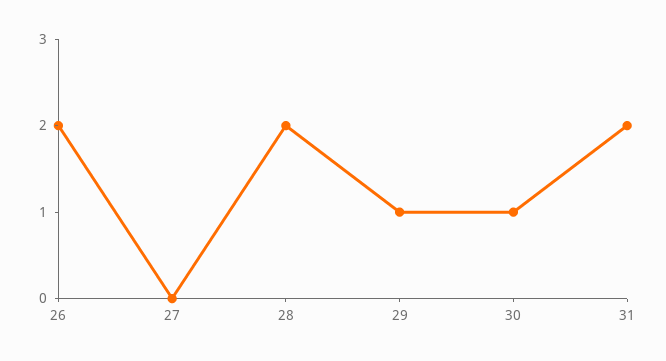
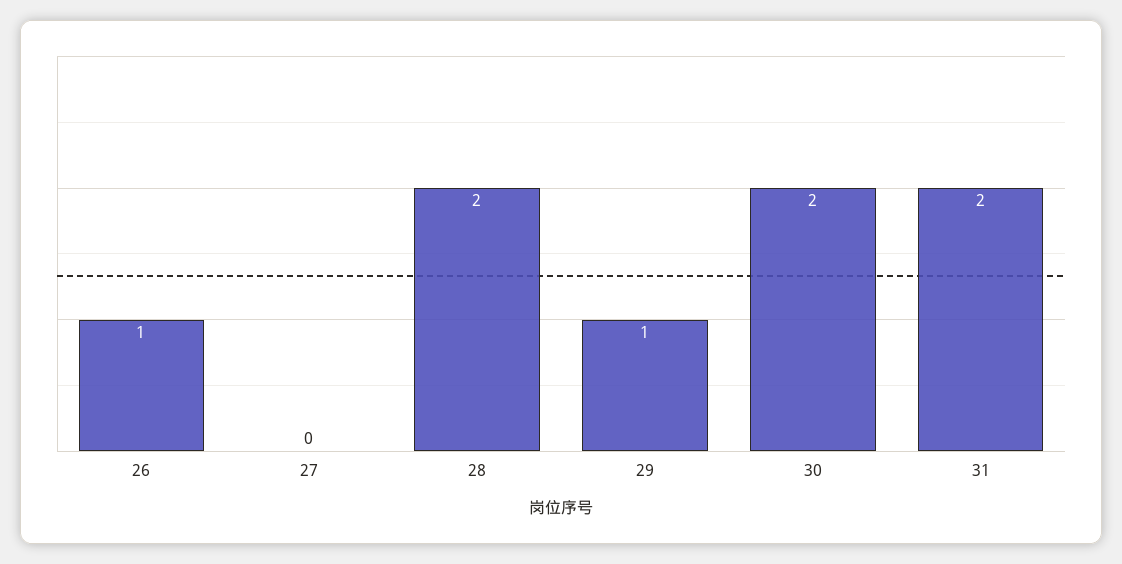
26: 2 -> 1
30: 1 -> 2

